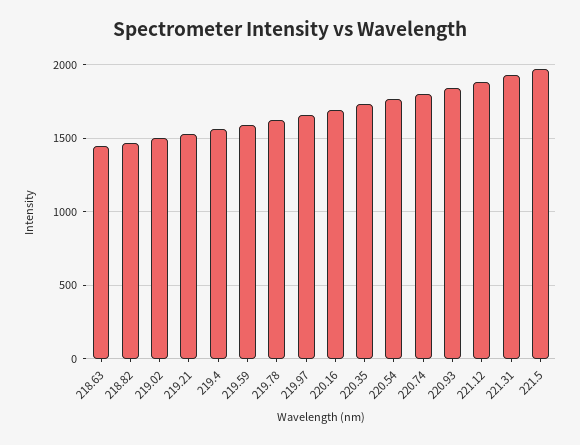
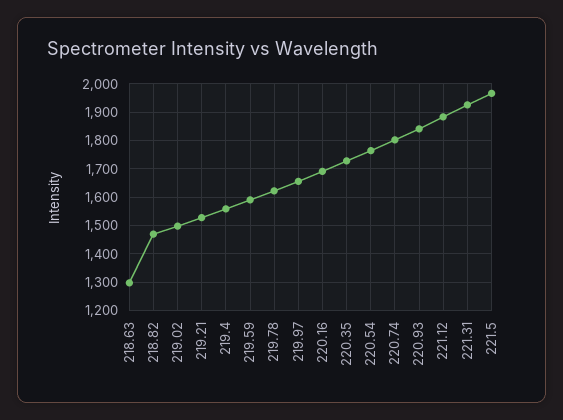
218.63: 1450 -> 1300

